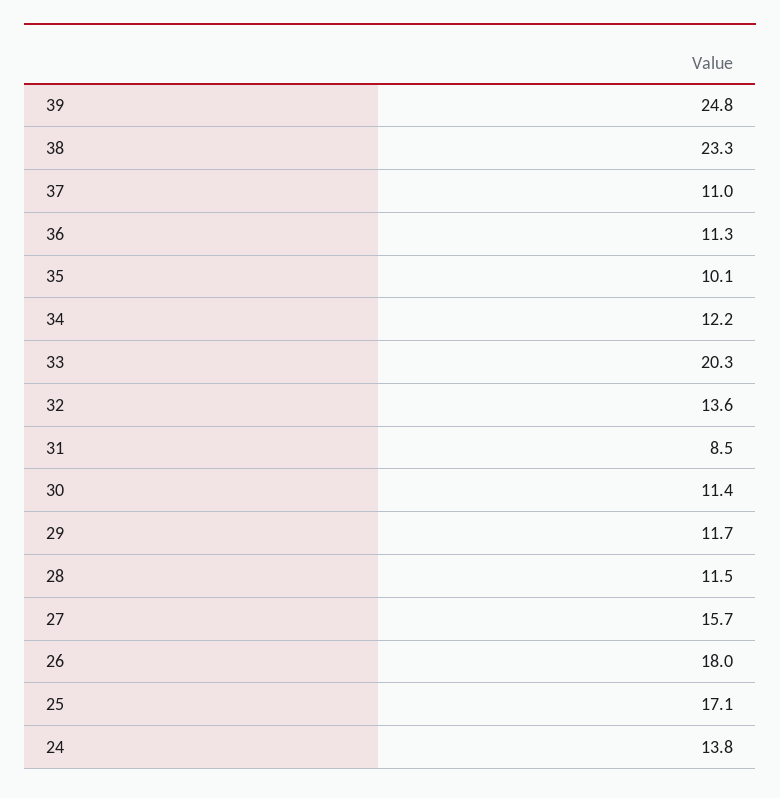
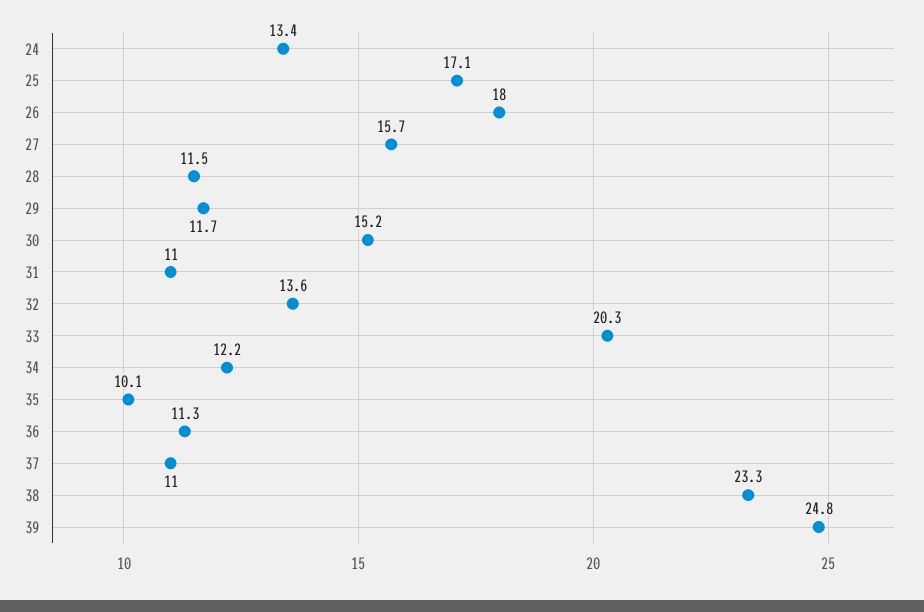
31: 8.5 -> 11
30: 11.4 -> 15.2
24: 13.8 -> 13.4

